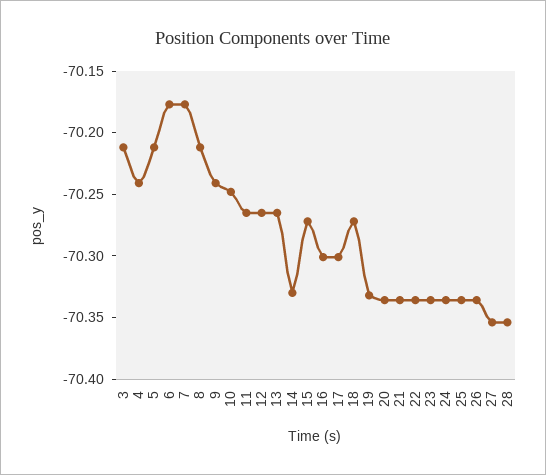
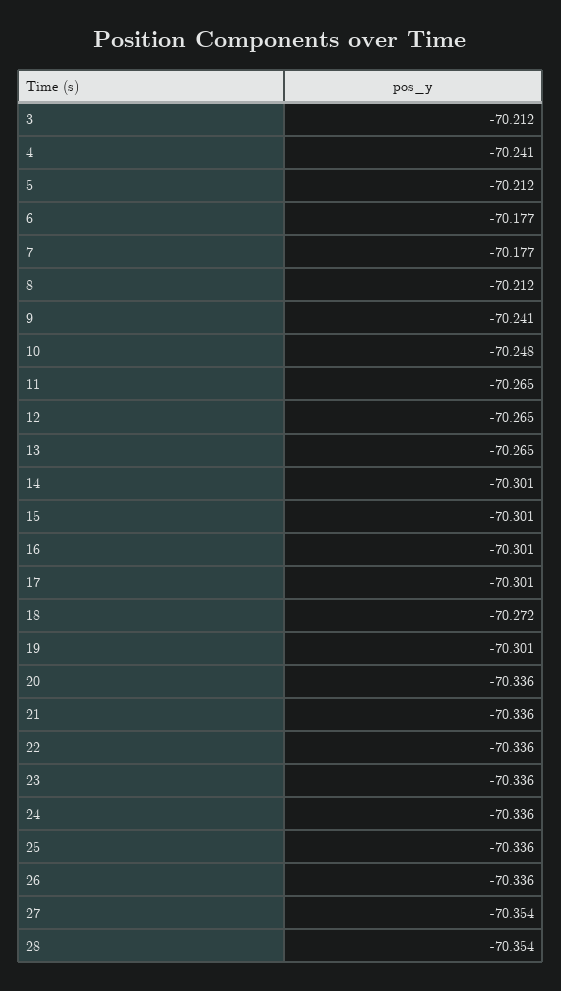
14: -70.33 -> -70.301
15: -70.27 -> -70.301
19: -70.33 -> -70.301

